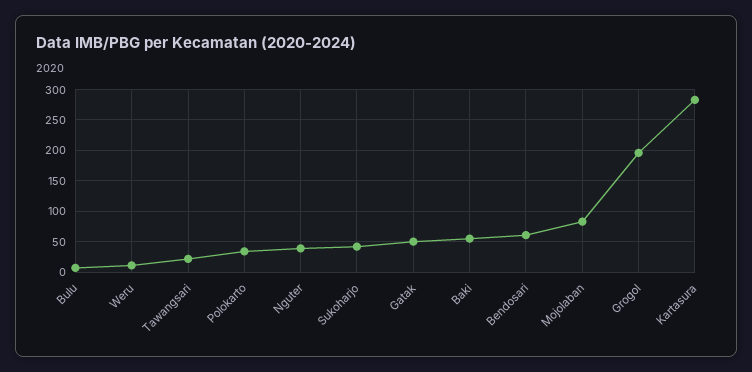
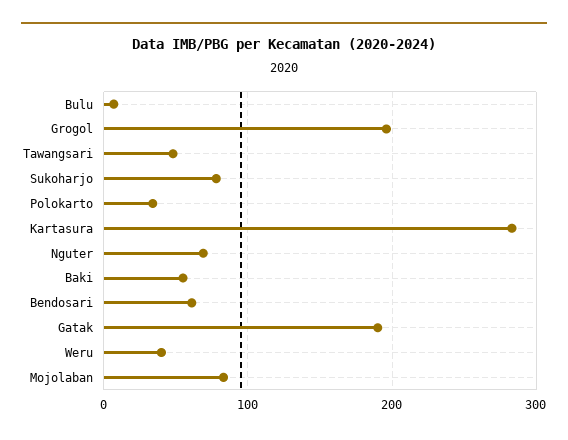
Weru: 10 -> 40
Tawangsari: 20 -> 50
Nguter: 40 -> 70
Sukoharjo: 40 -> 80
Gatak: 50 -> 190

